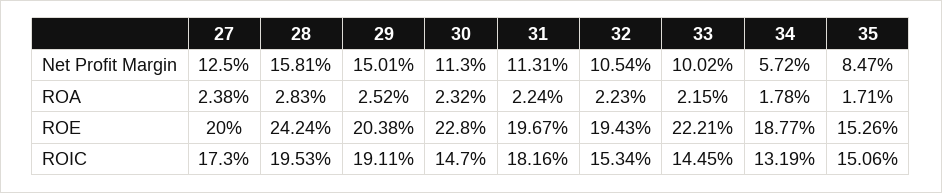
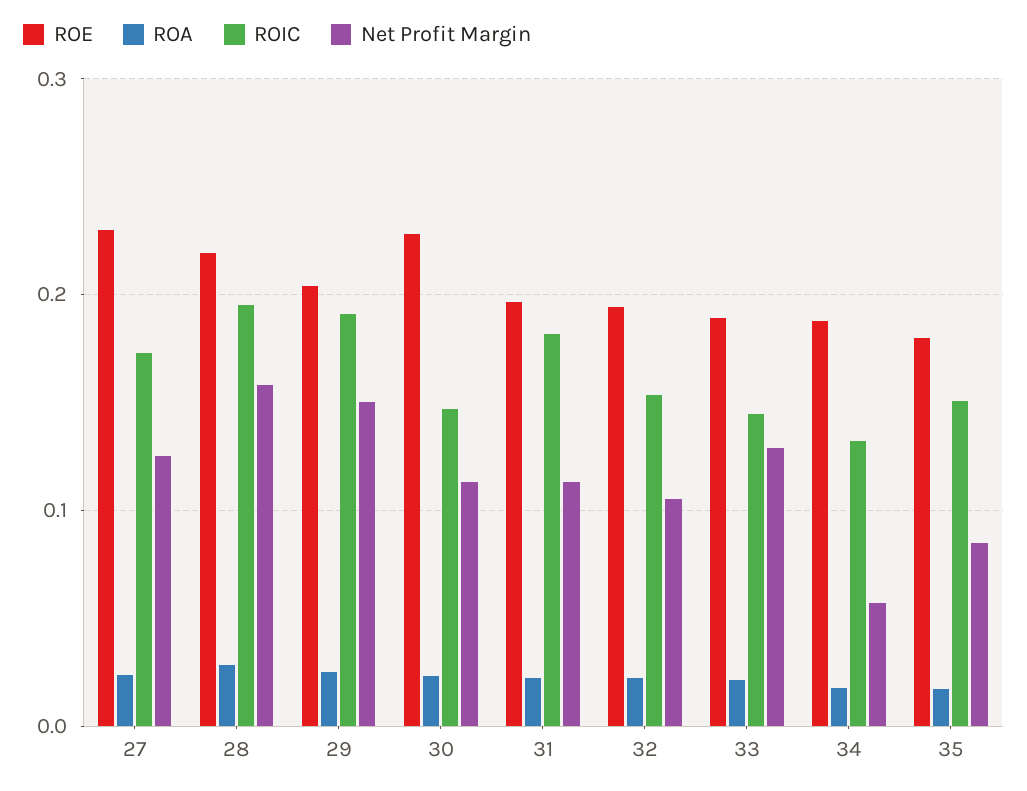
Net Profit Margin, 33: 0.1002 -> 0.13
ROE, 27: 0.2 -> 0.23
ROE, 28: 0.2424 -> 0.22
ROE, 33: 0.2221 -> 0.19
ROE, 35: 0.1526 -> 0.18

